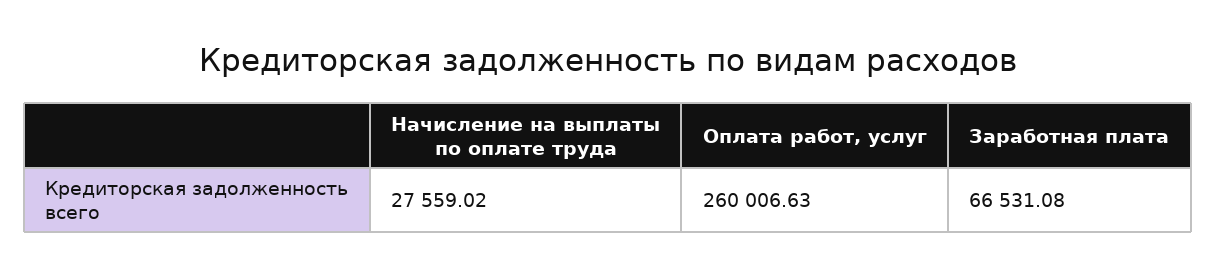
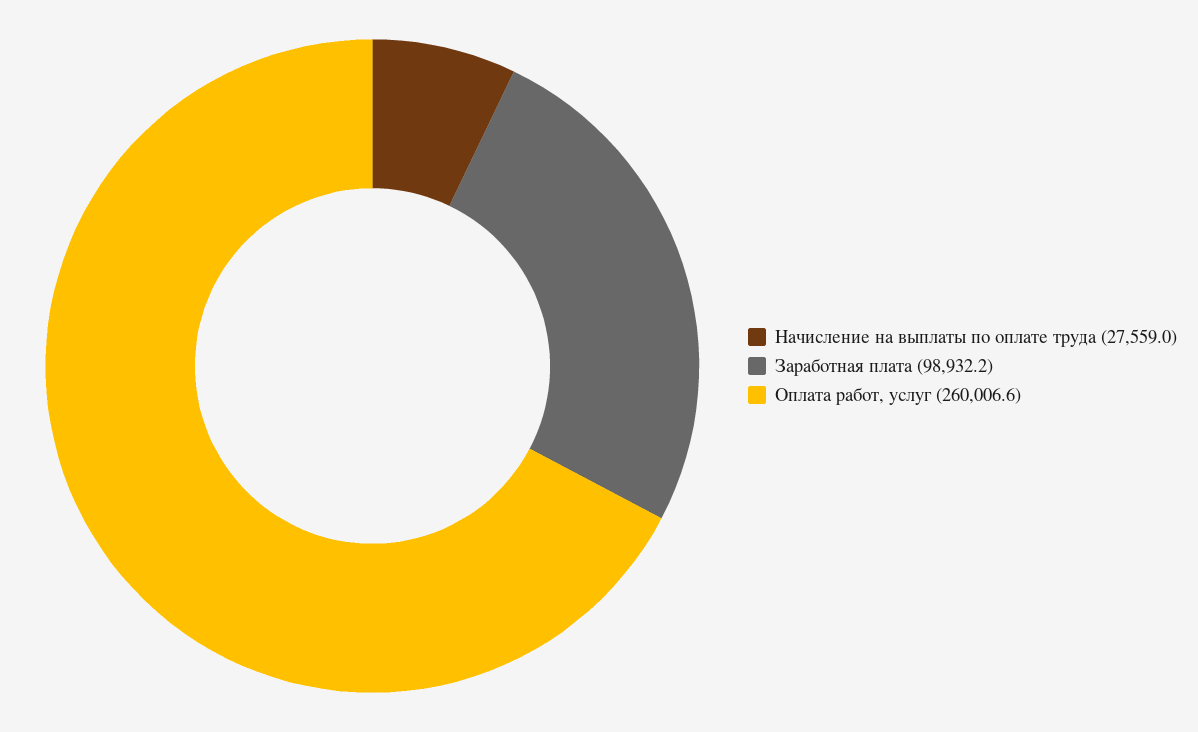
Заработная плата: 66531.08 -> 98932.2

